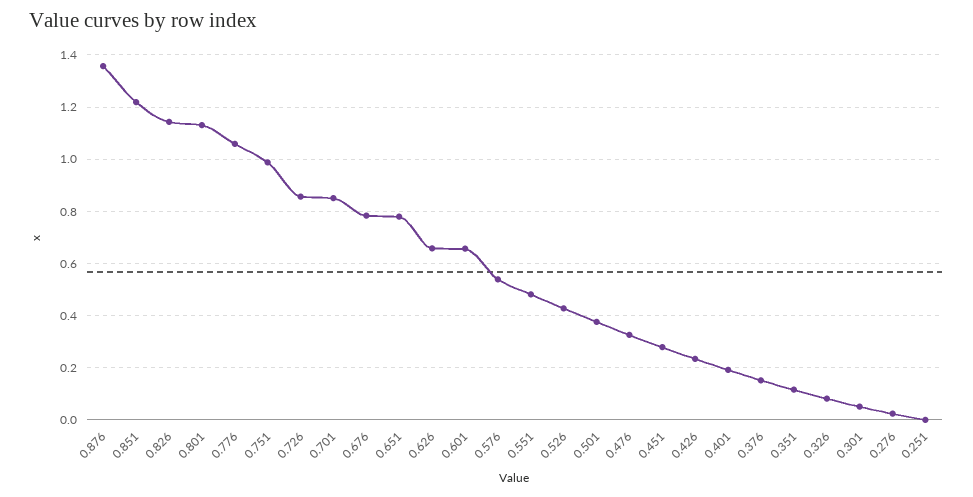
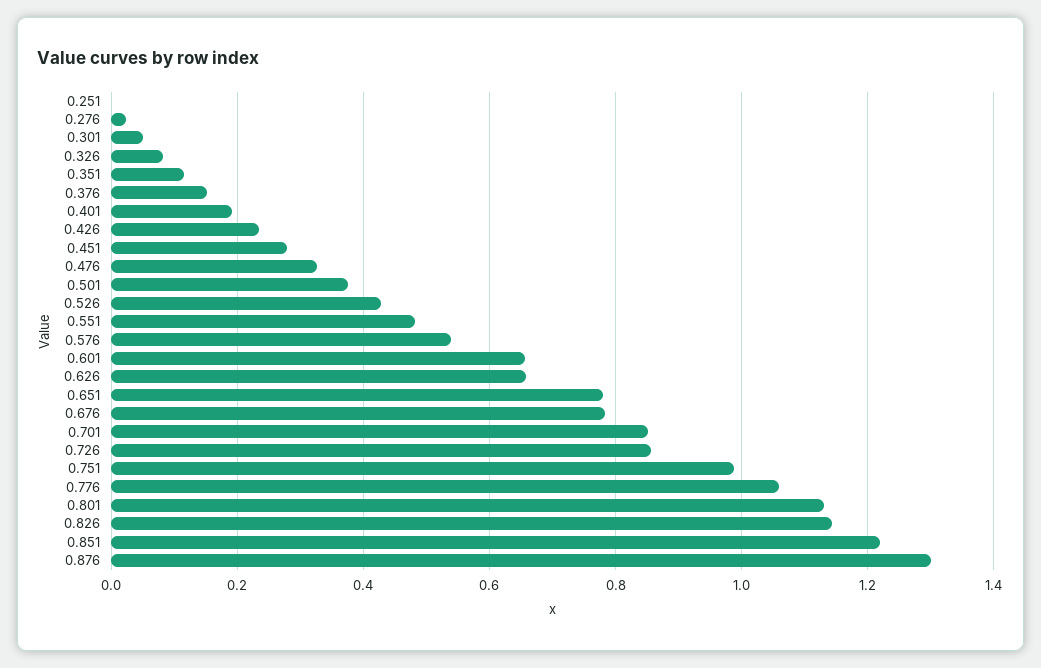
0.876: 1.35 -> 1.3

